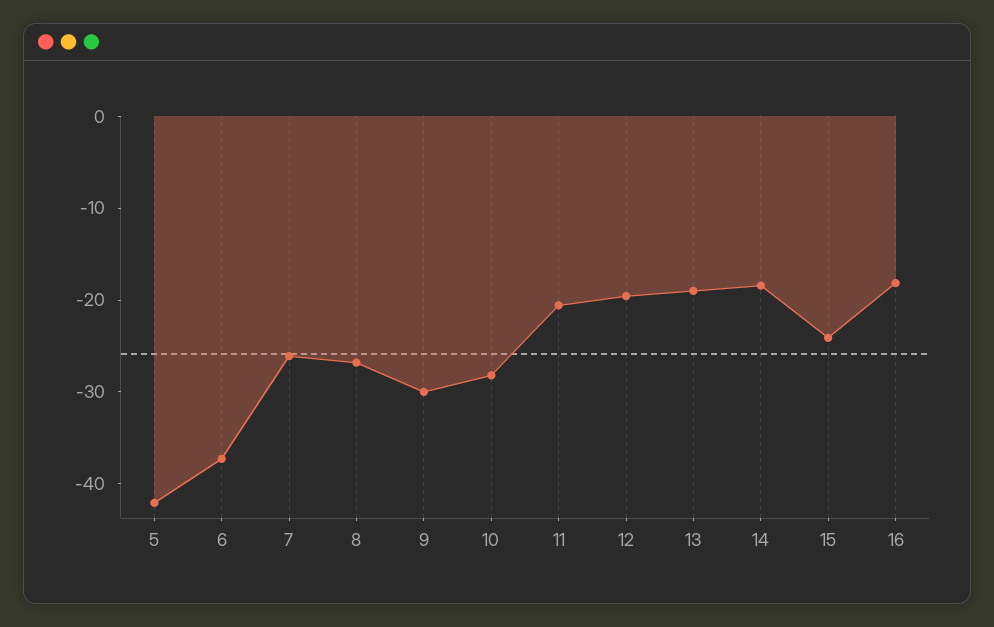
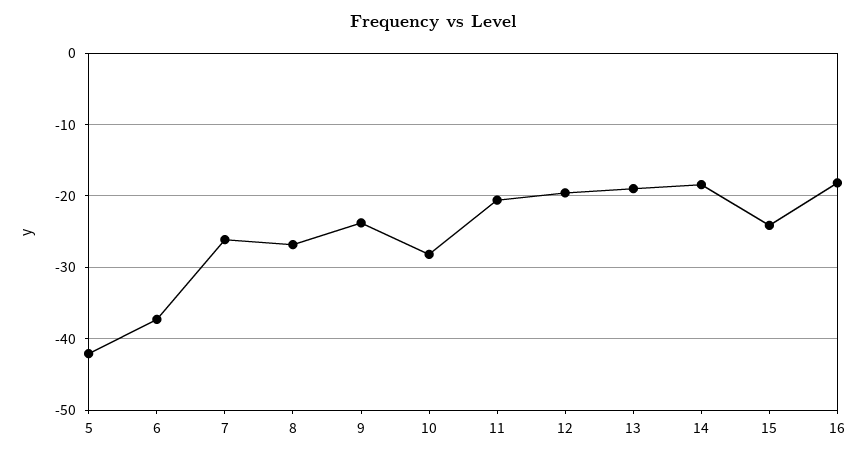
9: -30 -> -24

